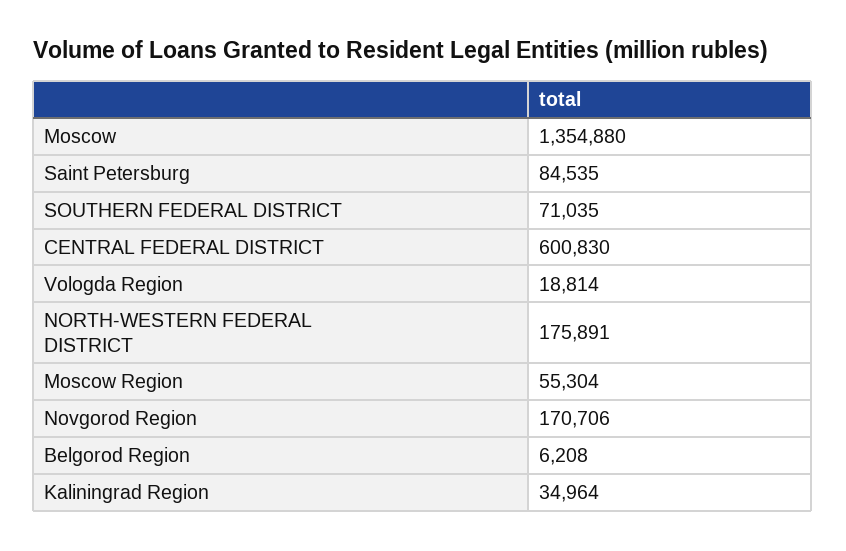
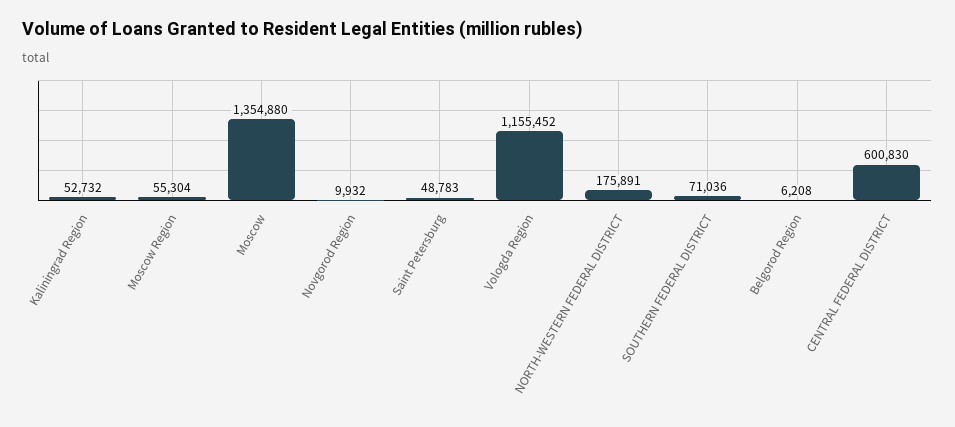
Saint Petersburg: 84535 -> 48783
SOUTHERN FEDERAL DISTRICT: 71035 -> 71036
Vologda Region: 18814 -> 1155452
Novgorod Region: 170706 -> 9932
Kaliningrad Region: 34964 -> 52732

